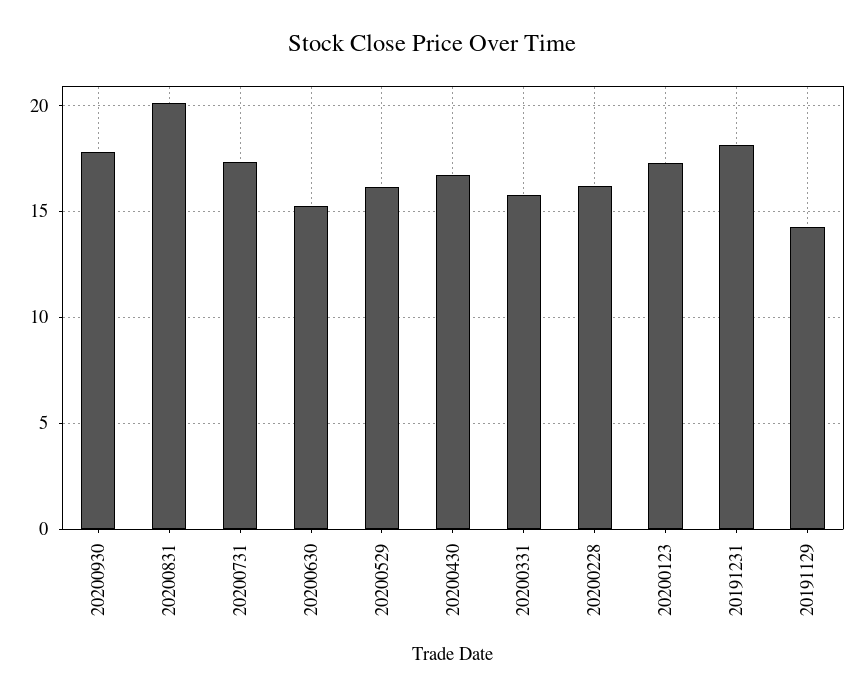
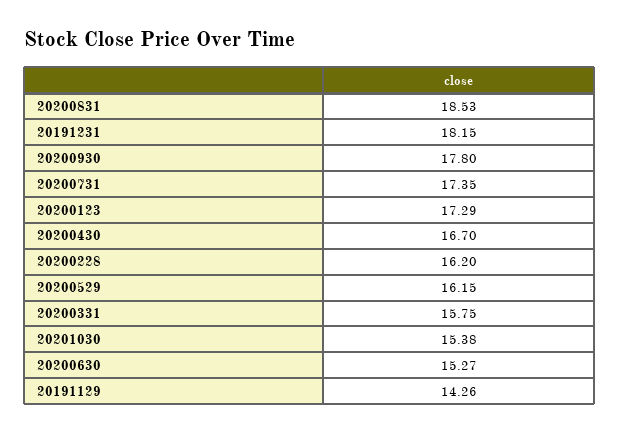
20200831: 20 -> 18.53
20201030: none -> 15.38

